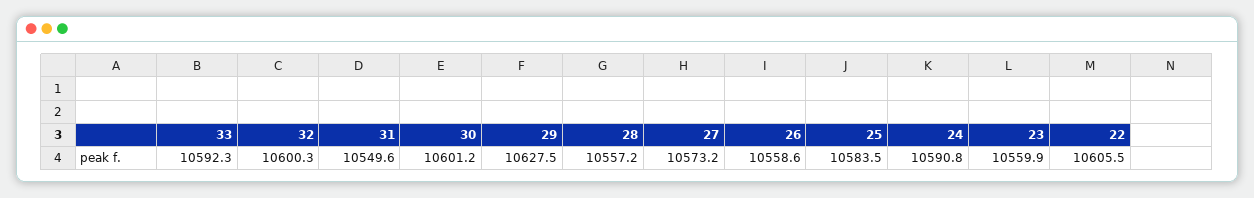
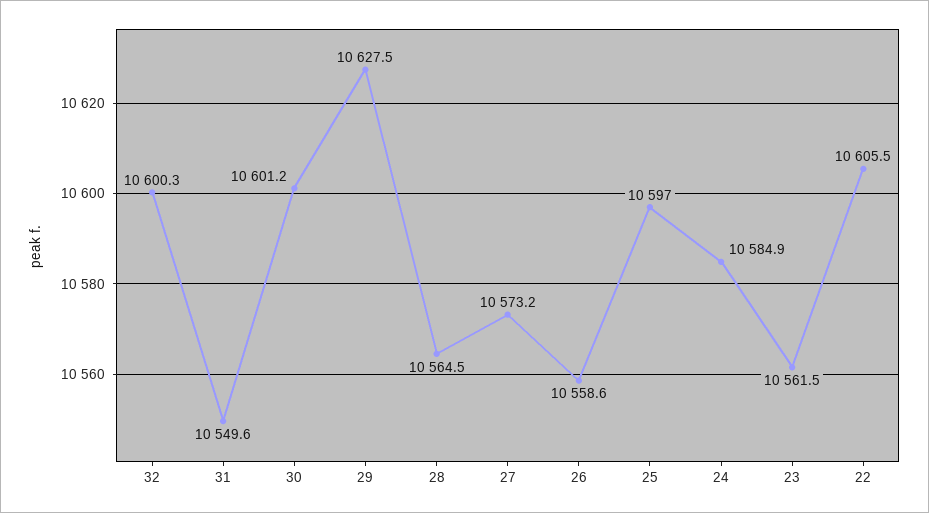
33: 10592.3 -> none
28: 10557.2 -> 10564.5
25: 10583.5 -> 10597
24: 10590.8 -> 10584.9
23: 10559.9 -> 10561.5

